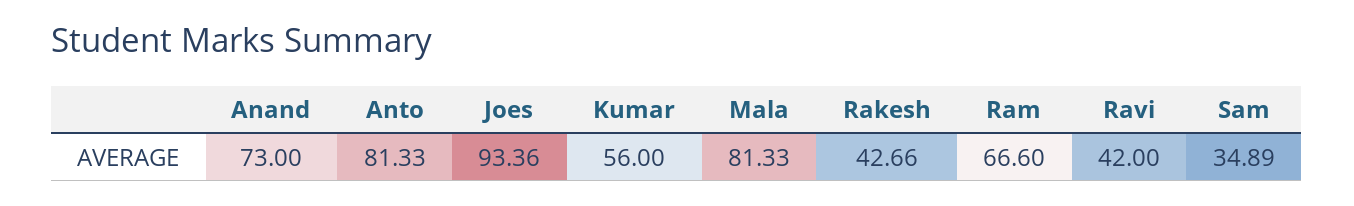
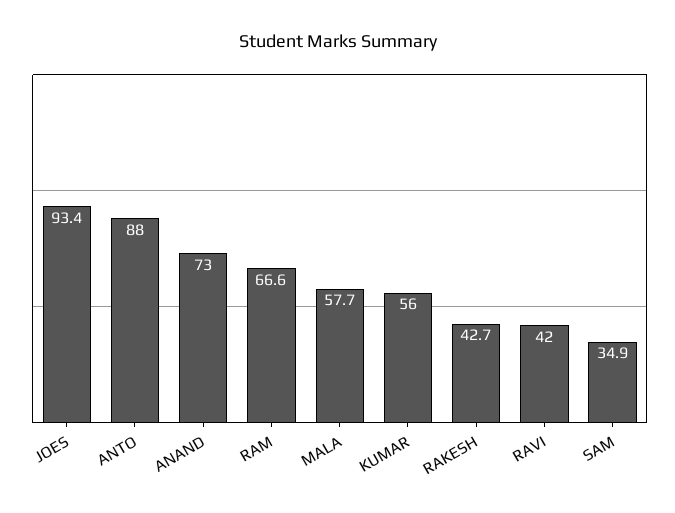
Anto: 81.33 -> 88
Mala: 81.33 -> 57.7

